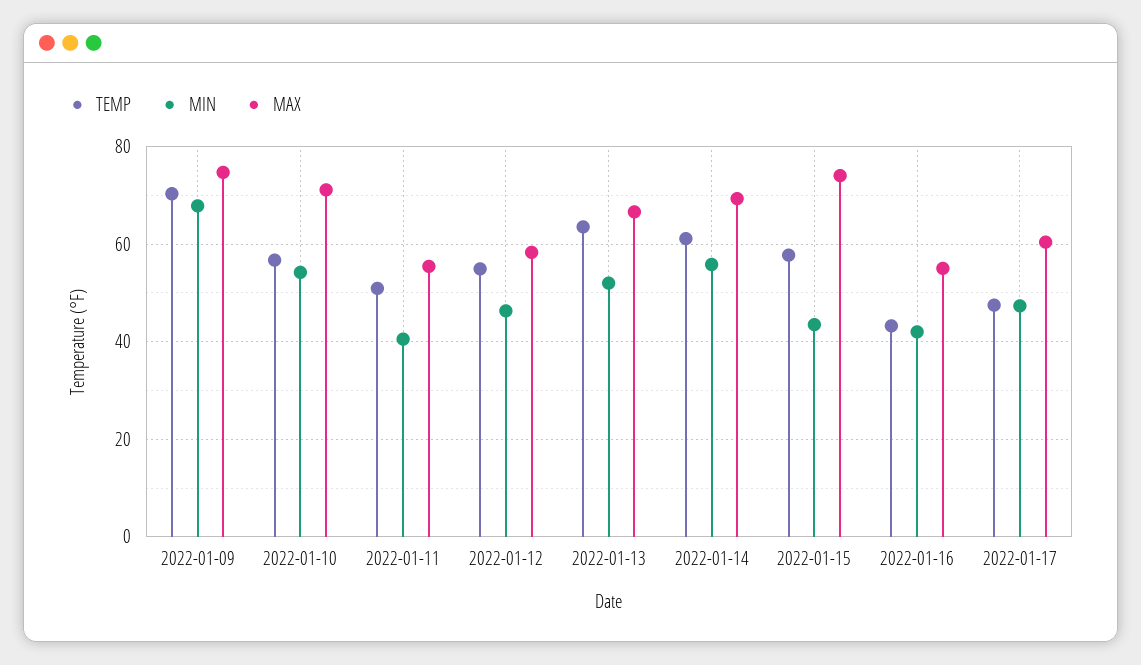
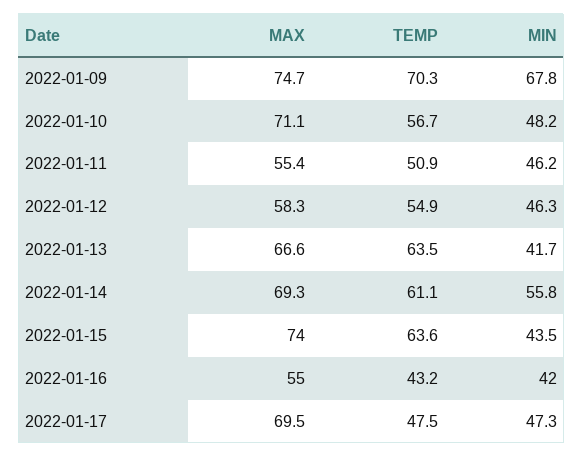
MIN, 2022-01-10: 54 -> 48.2
MIN, 2022-01-11: 40 -> 46.2
MIN, 2022-01-13: 52 -> 41.7
TEMP, 2022-01-15: 58 -> 63.6
MAX, 2022-01-17: 60 -> 69.5

